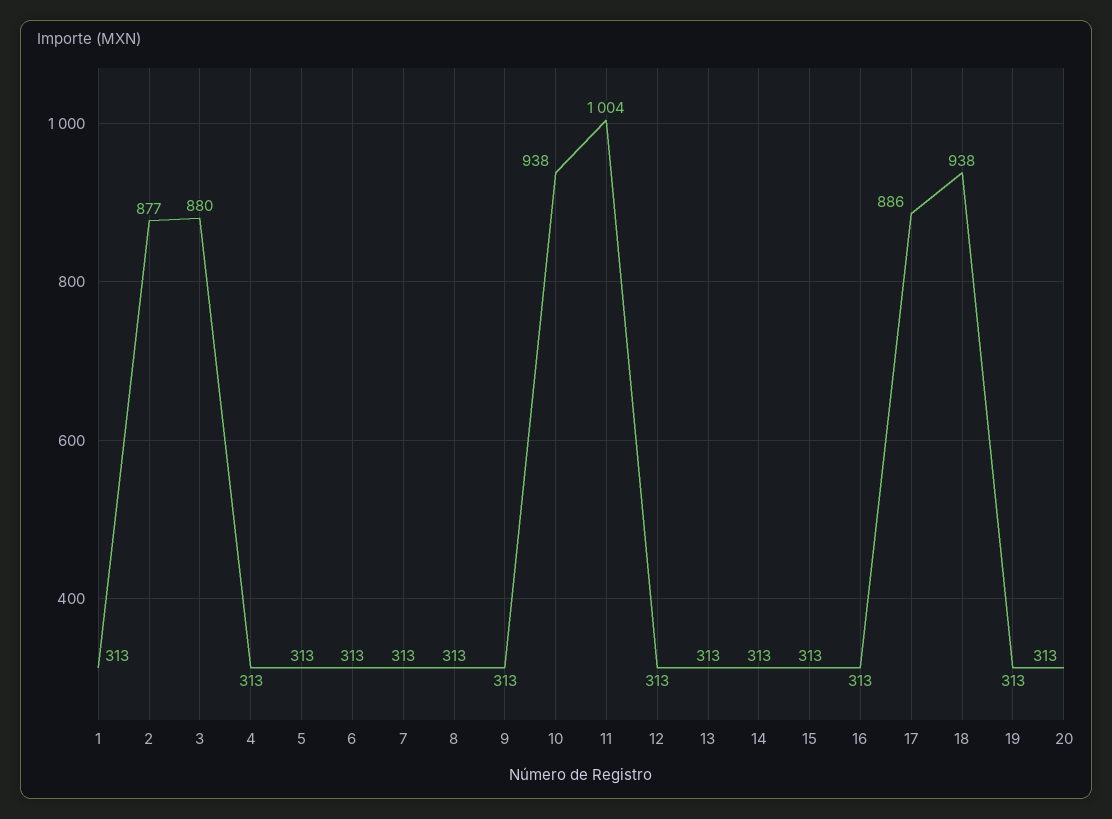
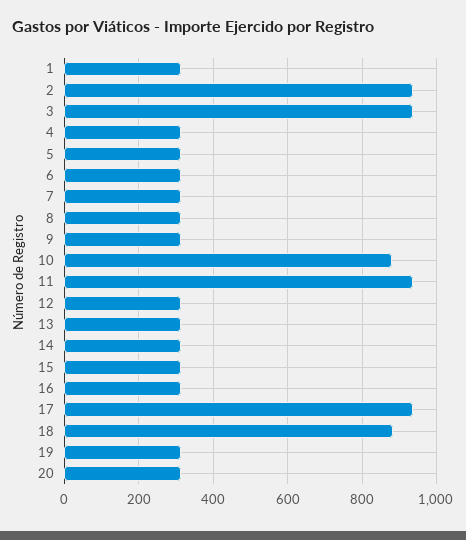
2: 877 -> 940
3: 880 -> 940
10: 938 -> 880
11: 1004 -> 940
17: 886 -> 940
18: 938 -> 880

